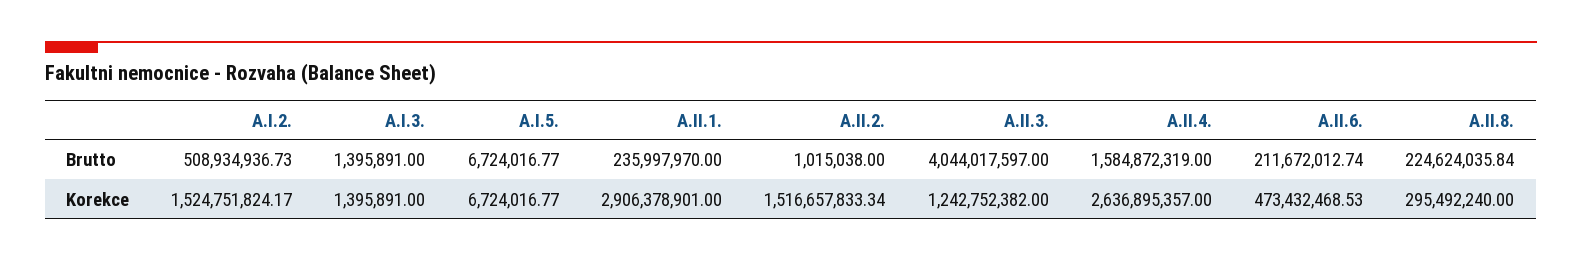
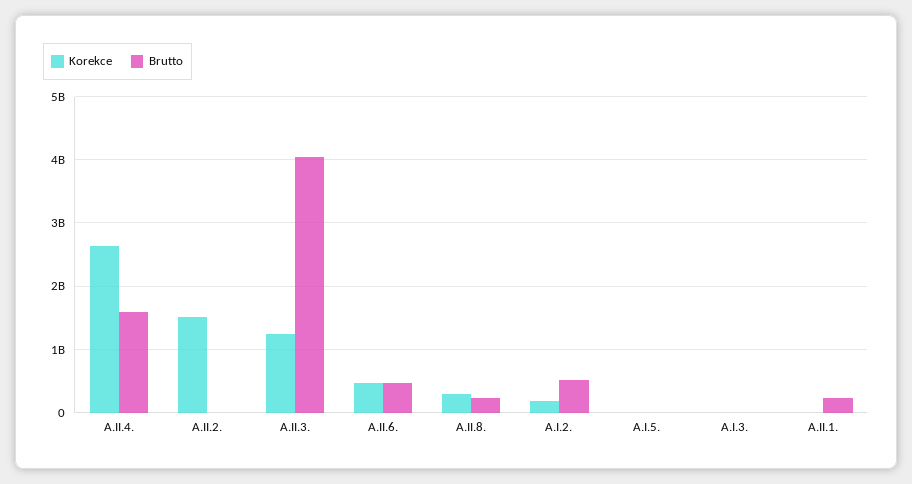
Brutto, A.II.6.: 211672012.74 -> 500000000
Korekce, A.I.2.: 1524751824.17 -> 200000000
Korekce, A.II.1.: 2906378901 -> 0

